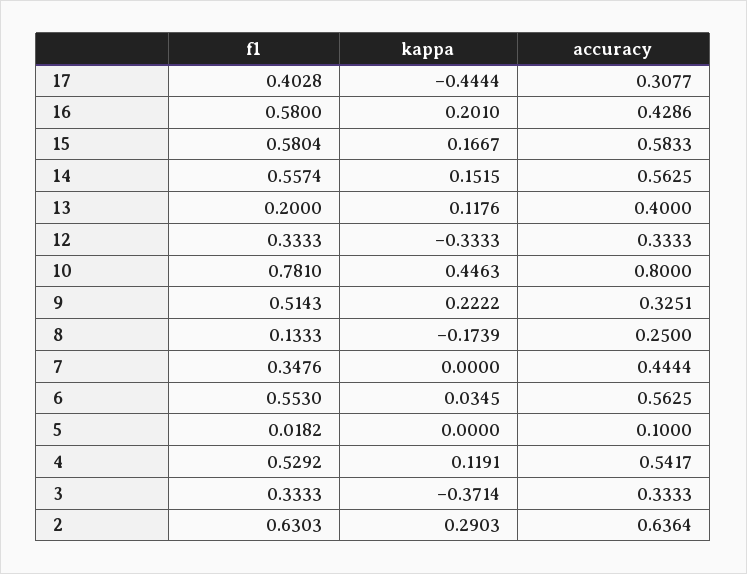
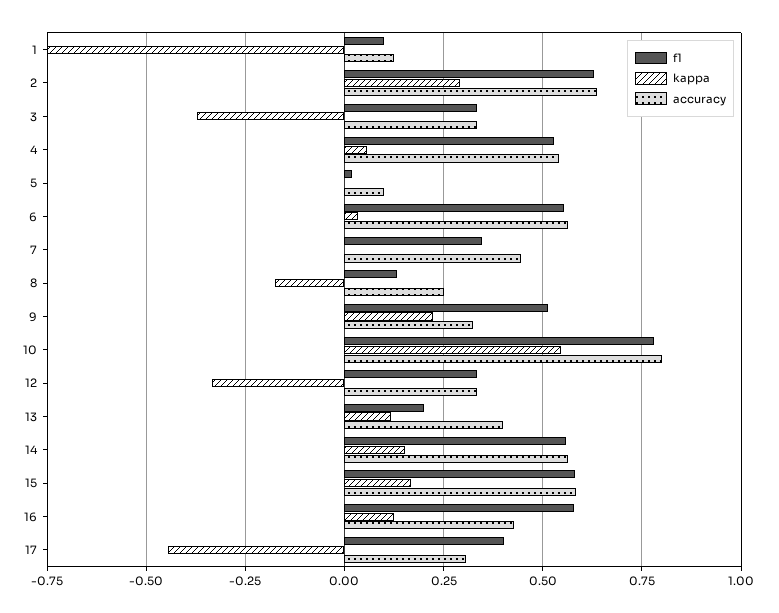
kappa, 16: 0.201 -> 0.125
kappa, 10: 0.4463 -> 0.55
kappa, 4: 0.1191 -> 0.05
f1, 1: none -> 0.1
kappa, 1: none -> -0.75
accuracy, 1: none -> 0.125

